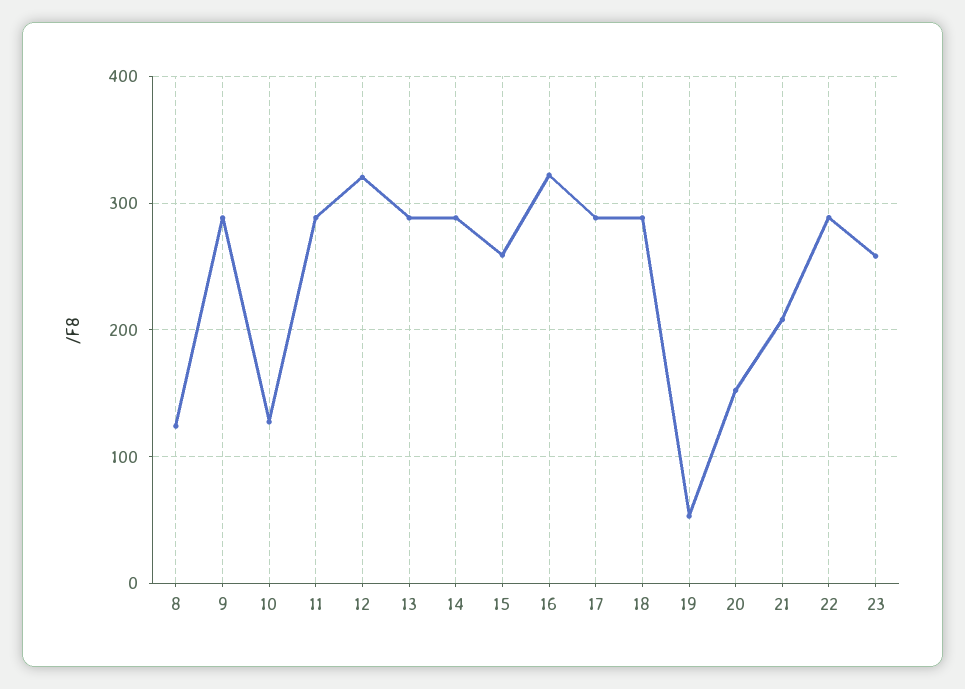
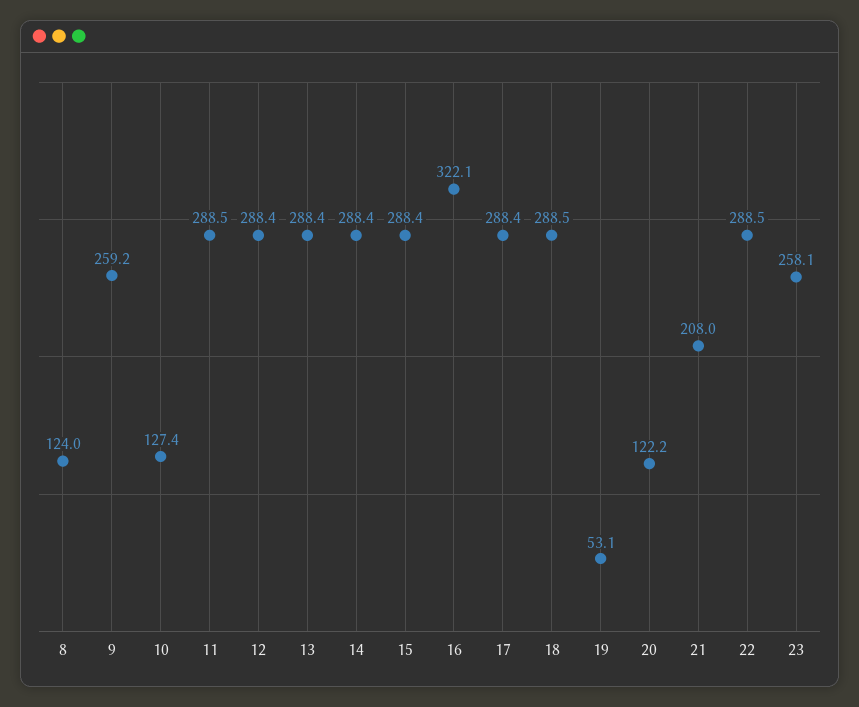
9: 290 -> 259.2
12: 320 -> 288.4
15: 260 -> 288.4
20: 150 -> 122.2

